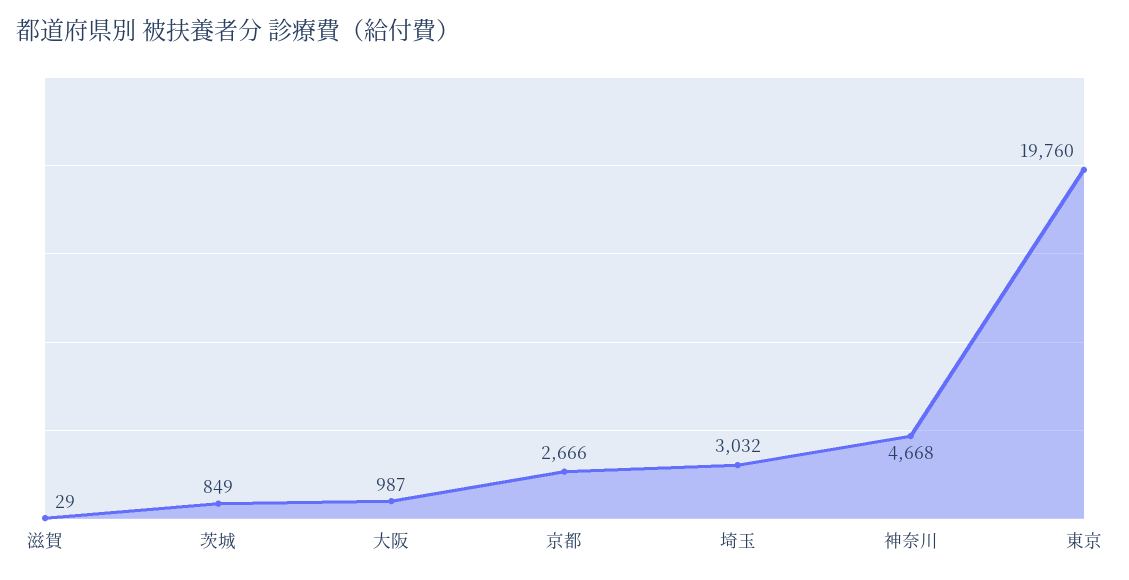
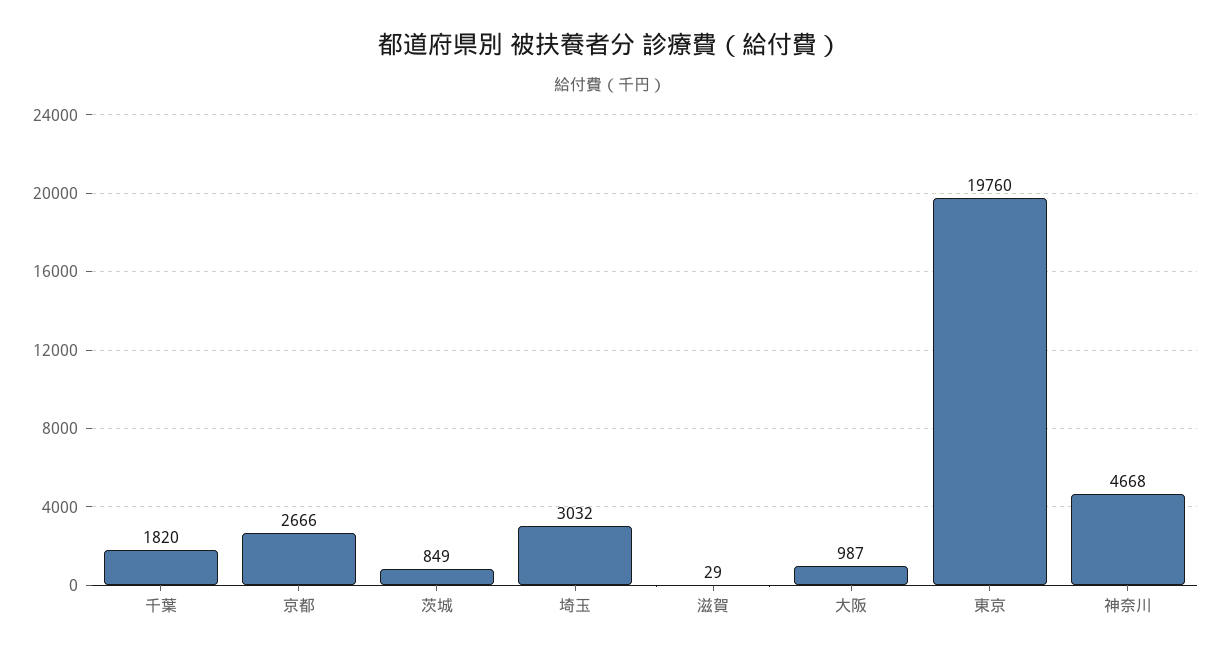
千葉: none -> 1820

